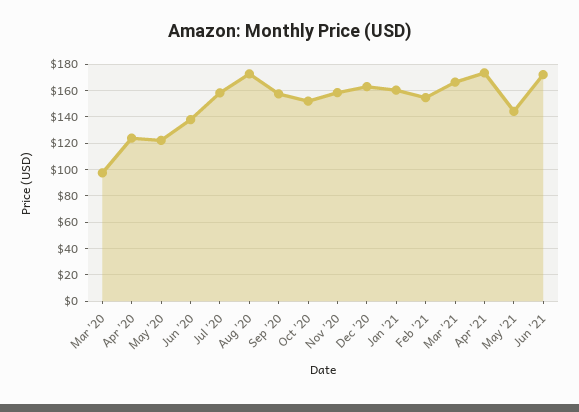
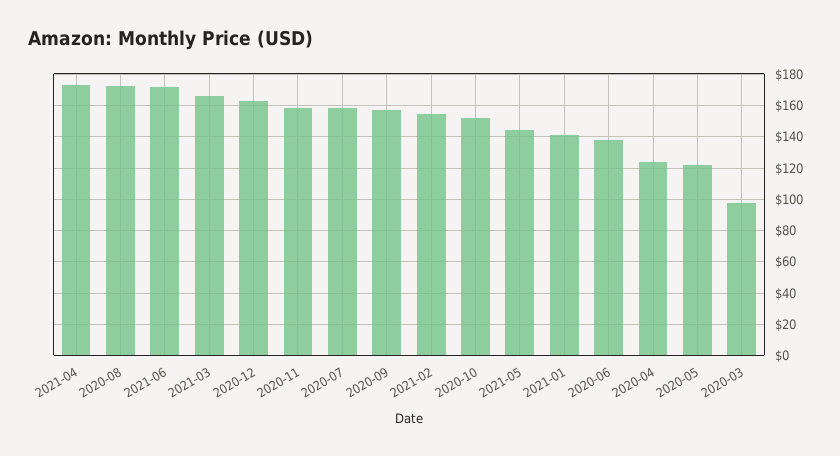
Jan '21: 160 -> 140

